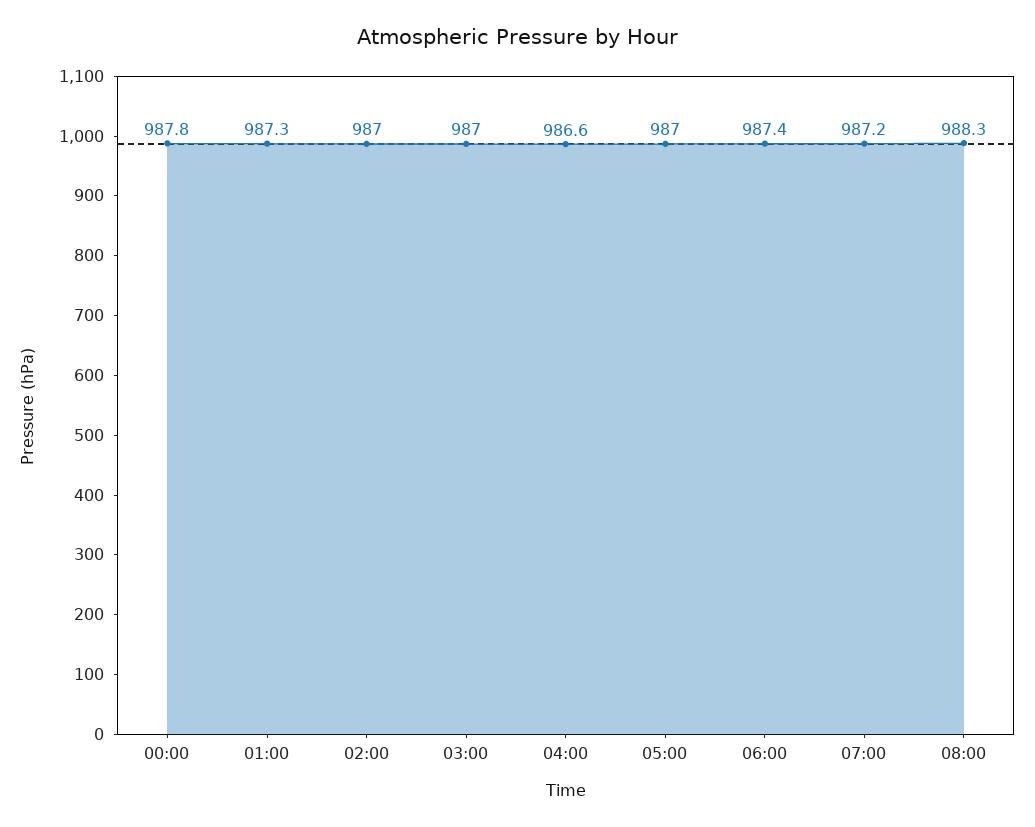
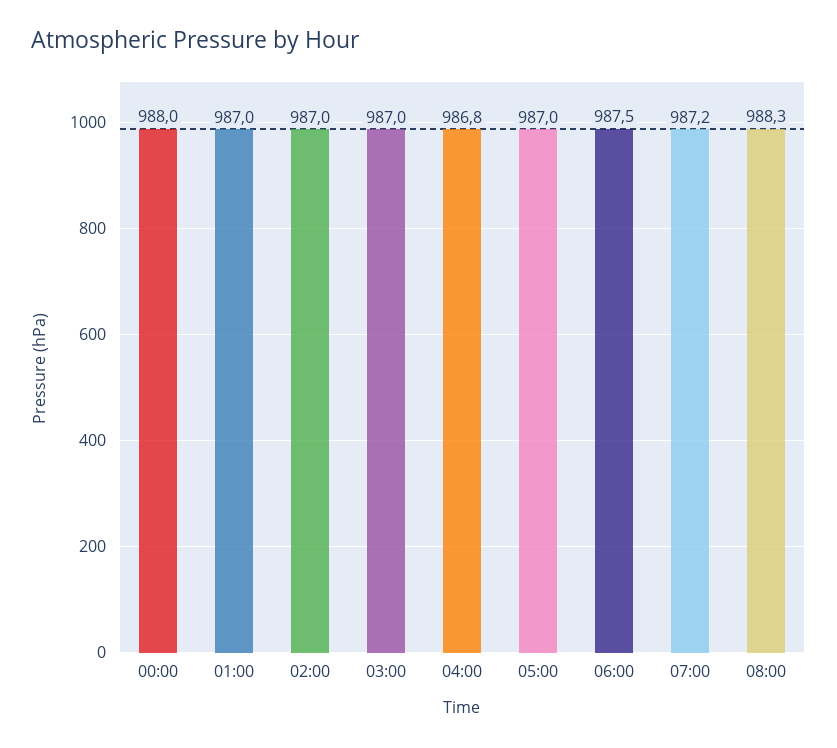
00:00: 987.8 -> 988
01:00: 987.3 -> 987
04:00: 986.6 -> 986.8
06:00: 987.4 -> 987.5

